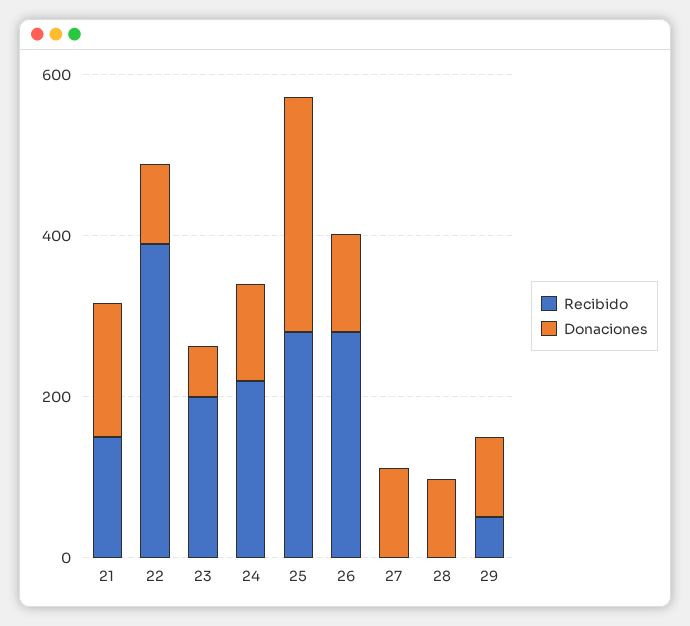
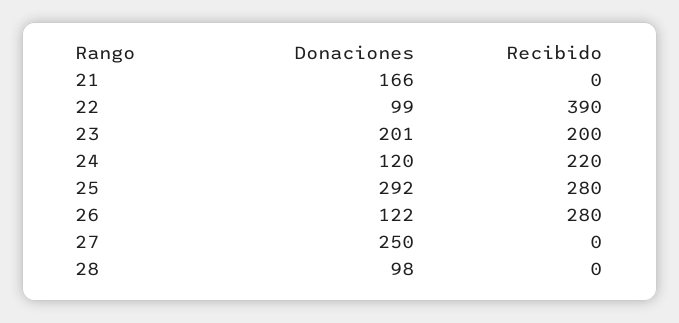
Recibido, 21: 150 -> 0
Donaciones, 23: 50 -> 201
Donaciones, 27: 100 -> 250
Recibido, 29: 50 -> none
Donaciones, 29: 100 -> none

